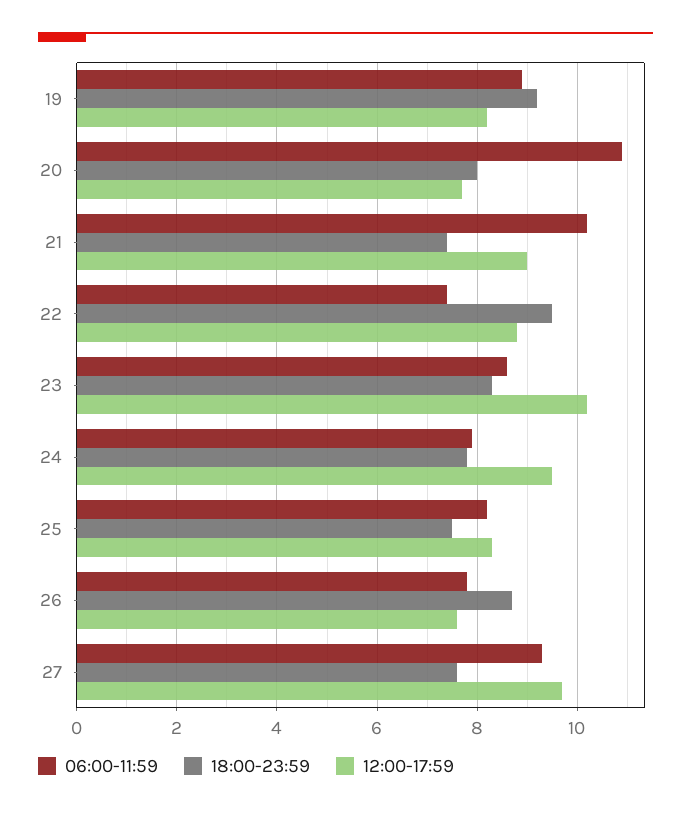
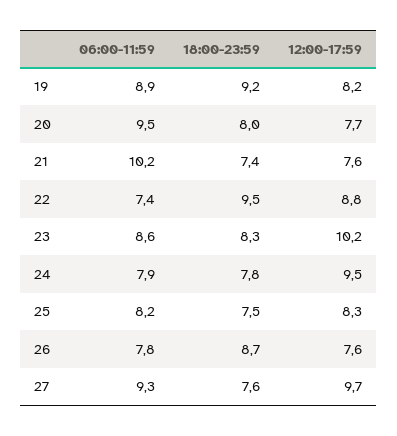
06:00-11:59, 20: 11 -> 9.5
12:00-17:59, 21: 9 -> 7.6

